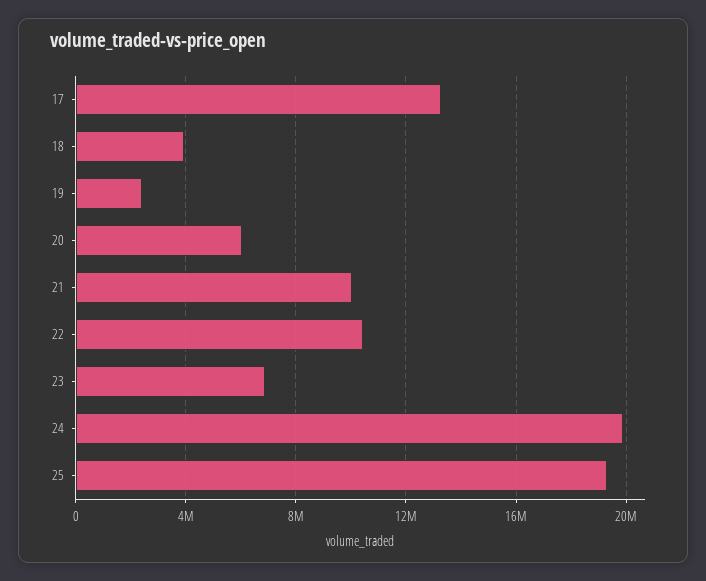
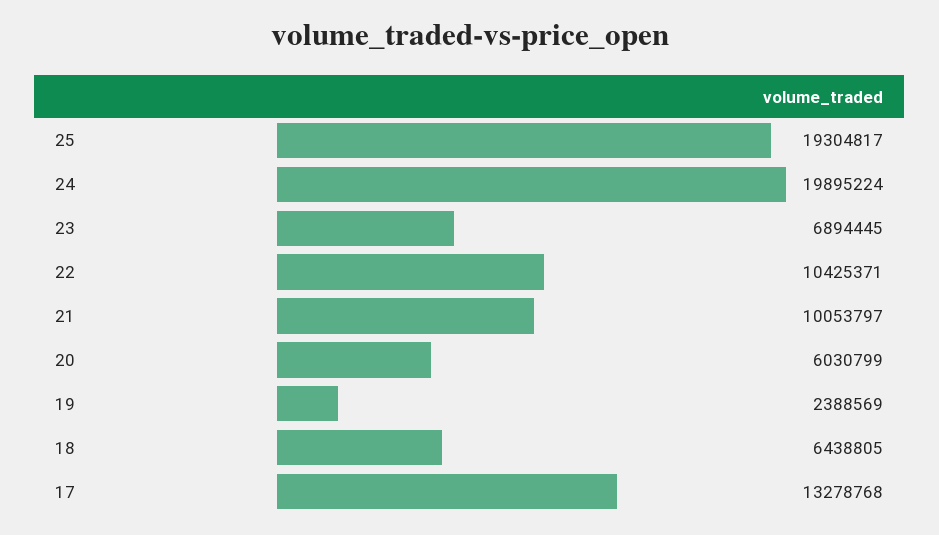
18: 4000000 -> 6438805

